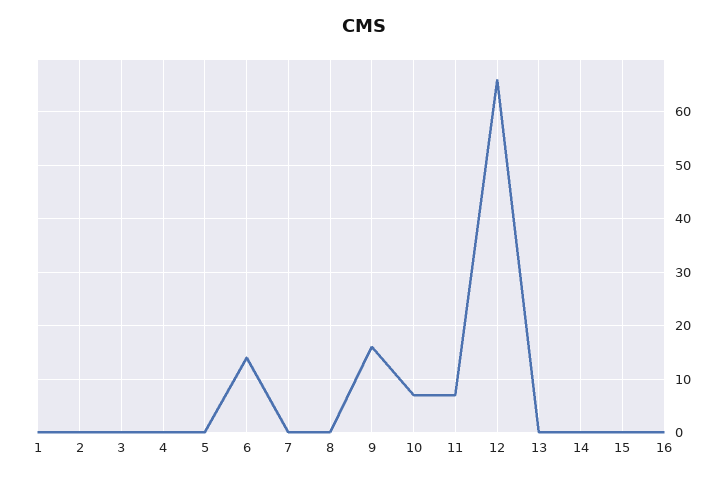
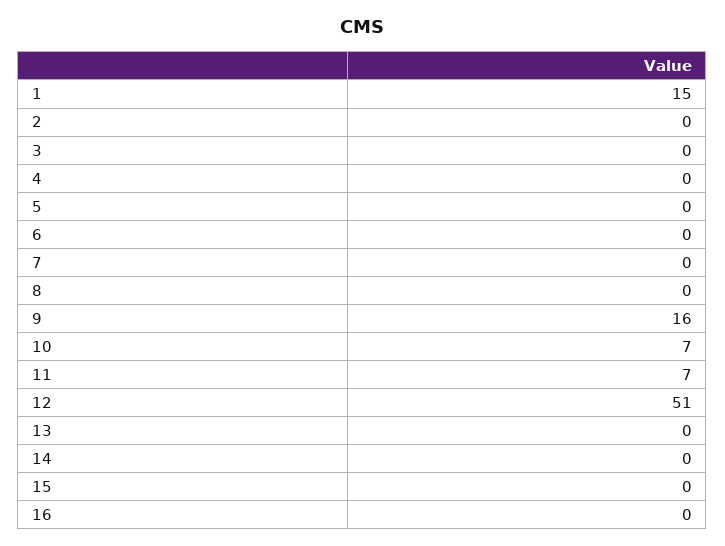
1: 0 -> 15
6: 15 -> 0
12: 65 -> 51

